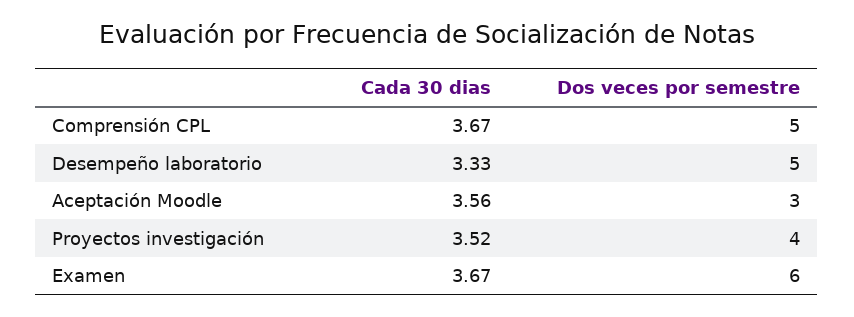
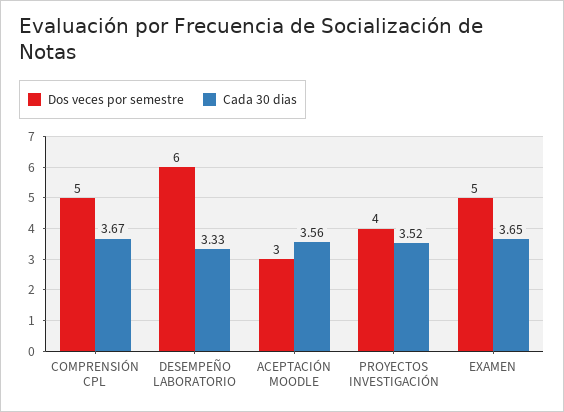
Dos veces por semestre, Desempeño laboratorio: 5 -> 6
Cada 30 dias, Examen: 3.67 -> 3.65
Dos veces por semestre, Examen: 6 -> 5

